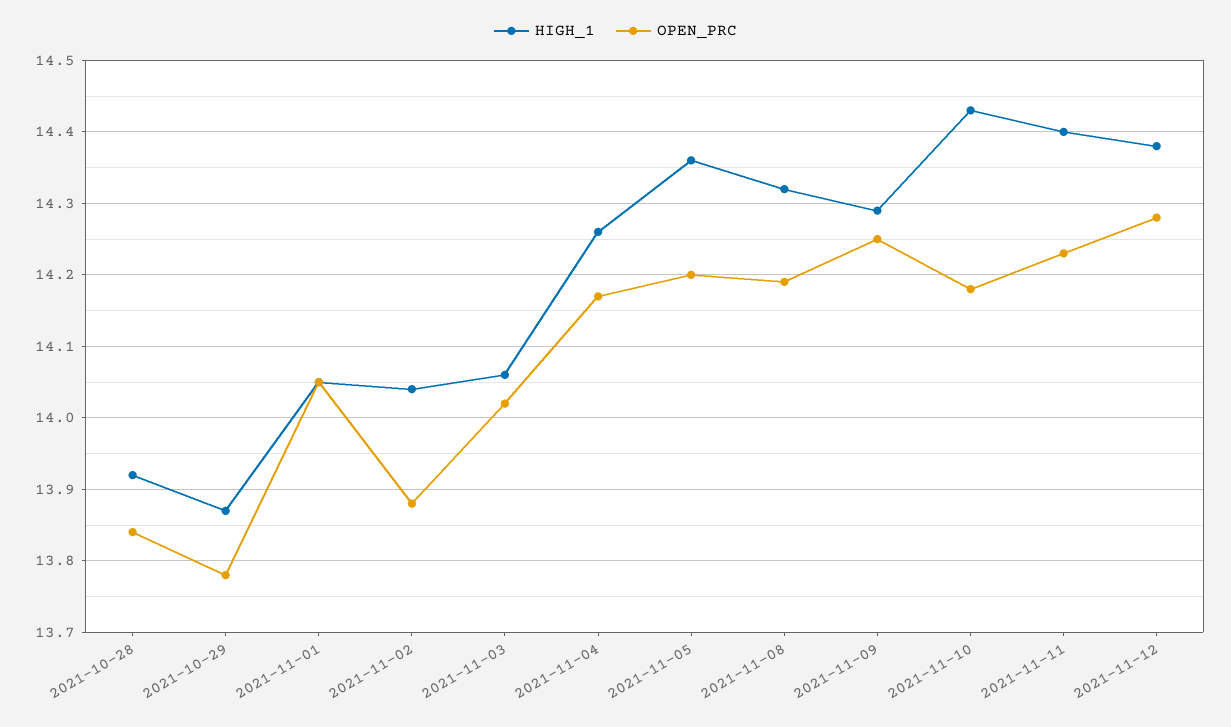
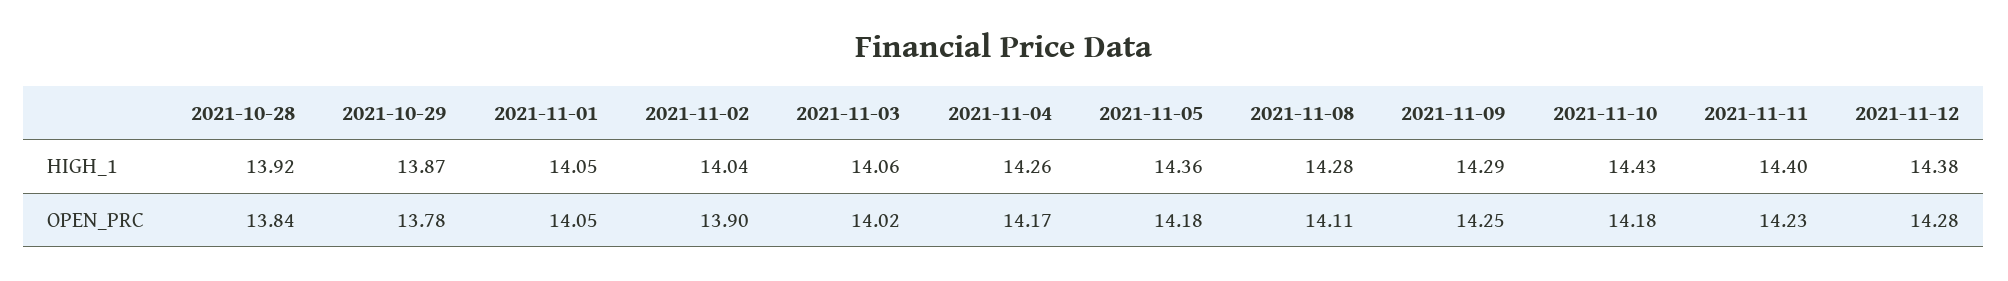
OPEN_PRC, 2021-11-02: 13.88 -> 13.9
OPEN_PRC, 2021-11-05: 14.2 -> 14.18
HIGH_1, 2021-11-08: 14.32 -> 14.28
OPEN_PRC, 2021-11-08: 14.19 -> 14.11

